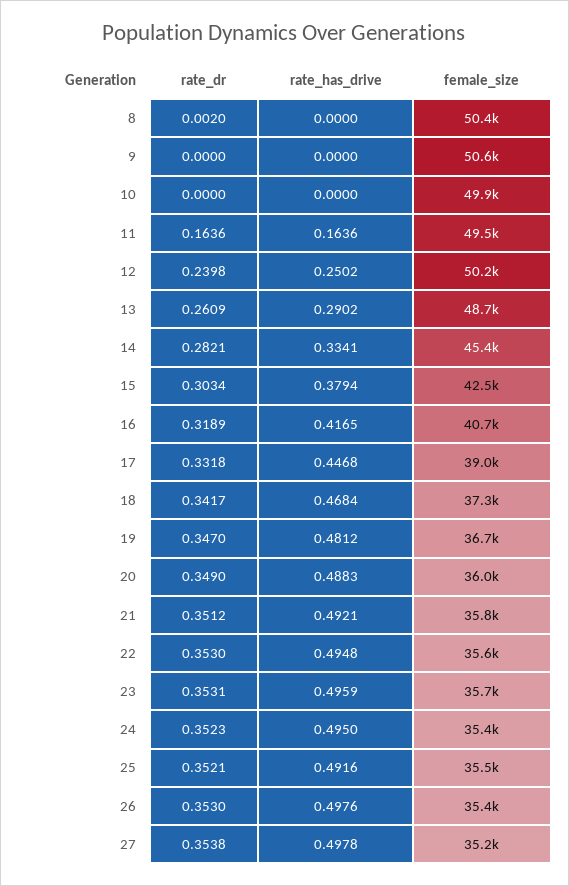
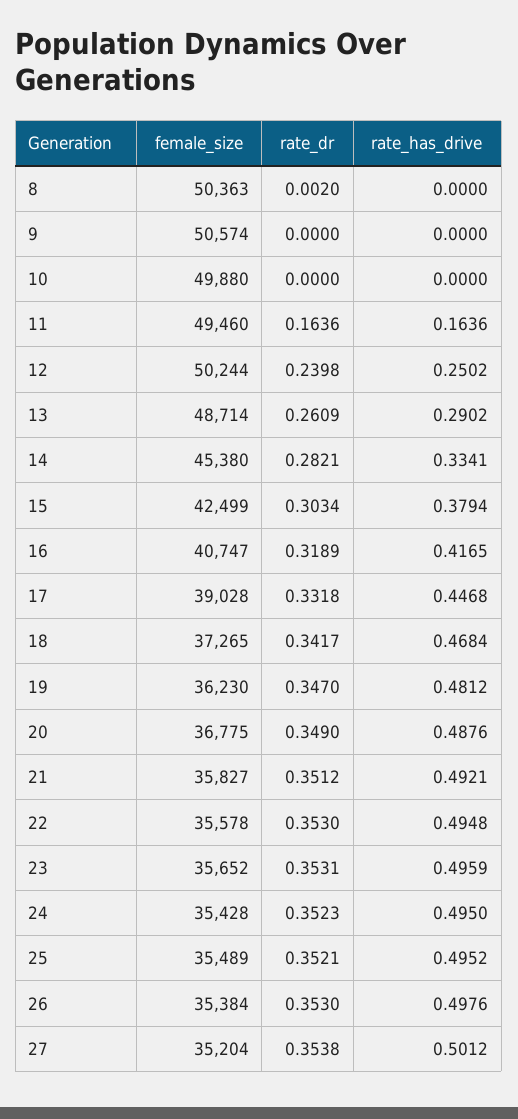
female_size, 19: 36700 -> 36230
rate_has_drive, 20: 0.4883 -> 0.4876
female_size, 20: 36000 -> 36775
rate_has_drive, 25: 0.4916 -> 0.4952
rate_has_drive, 27: 0.4978 -> 0.5012

